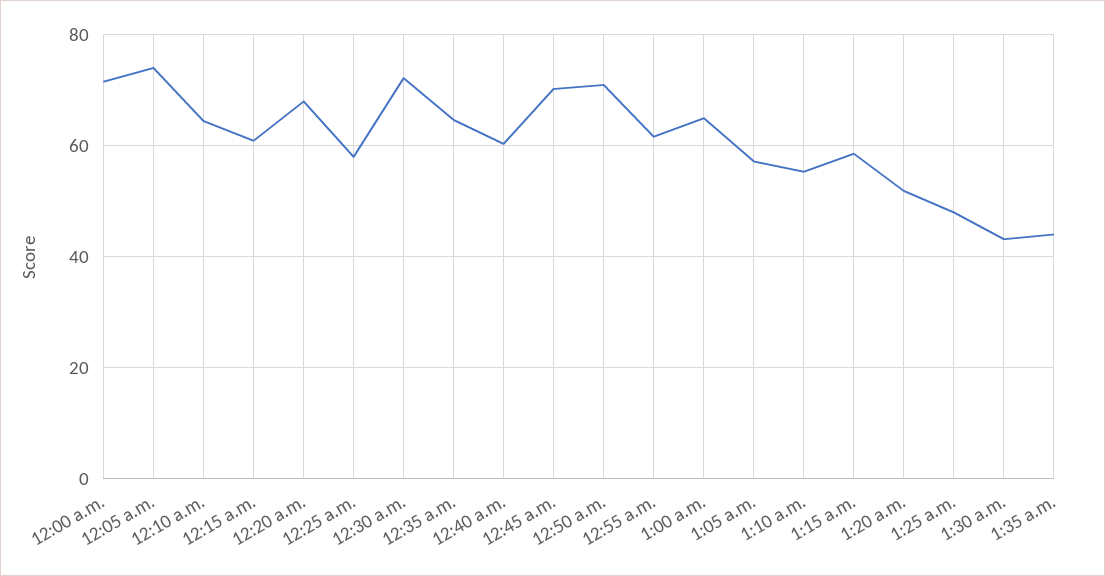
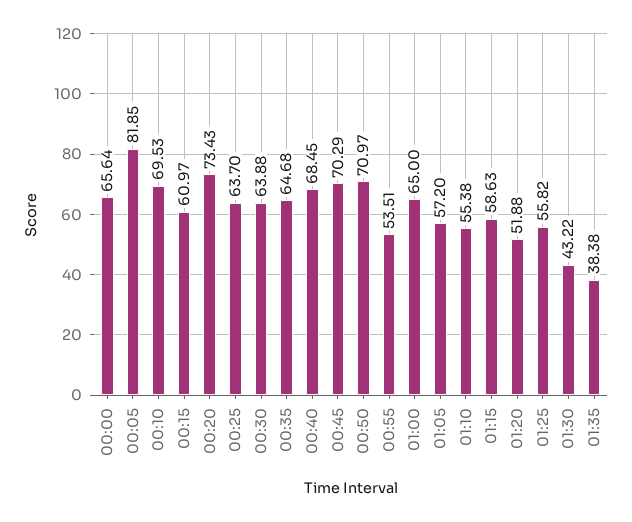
12:00 a.m.: 72 -> 65.64
12:05 a.m.: 74 -> 81.85
12:10 a.m.: 64 -> 69.53
12:20 a.m.: 68 -> 73.43
12:25 a.m.: 58 -> 63.7
12:30 a.m.: 72 -> 63.88
12:40 a.m.: 60 -> 68.45
12:55 a.m.: 62 -> 53.51
1:25 a.m.: 48 -> 55.82
1:35 a.m.: 44 -> 38.38

